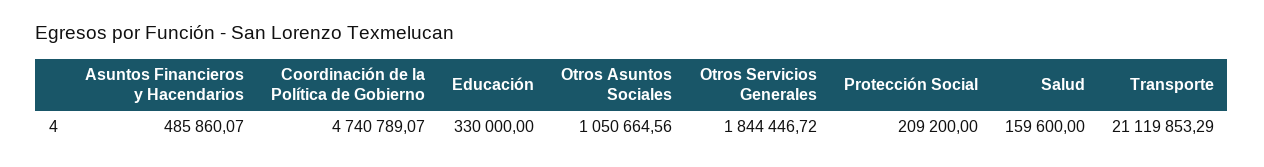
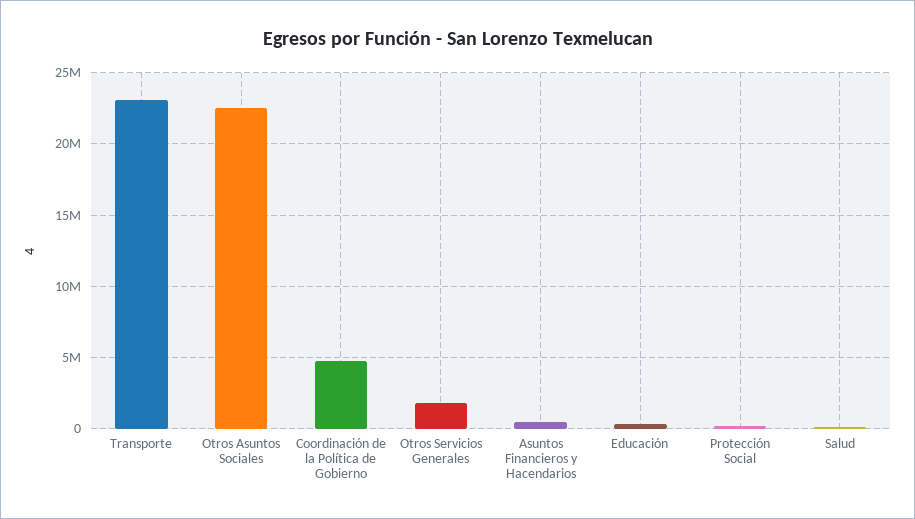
Otros Asuntos Sociales: 1050664.56 -> 22500000
Transporte: 21119853.29 -> 23000000

